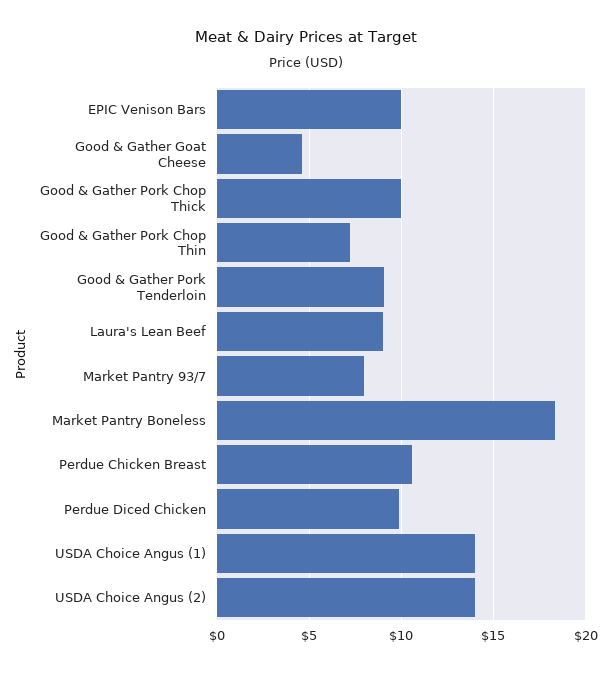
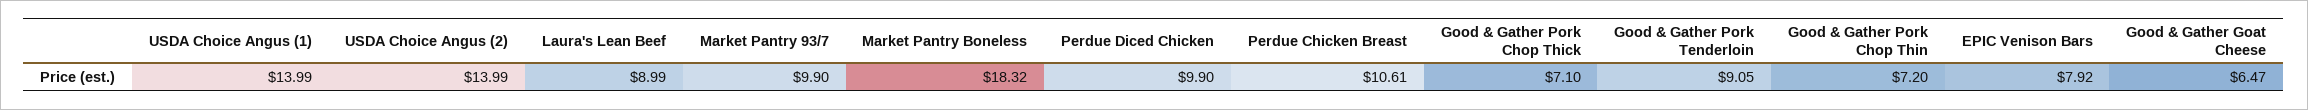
EPIC Venison Bars: 10 -> 7.92
Good & Gather Goat Cheese: 4.5 -> 6.47
Good & Gather Pork Chop Thick: 10 -> 7.1
Market Pantry 93/7: 8 -> 9.9

